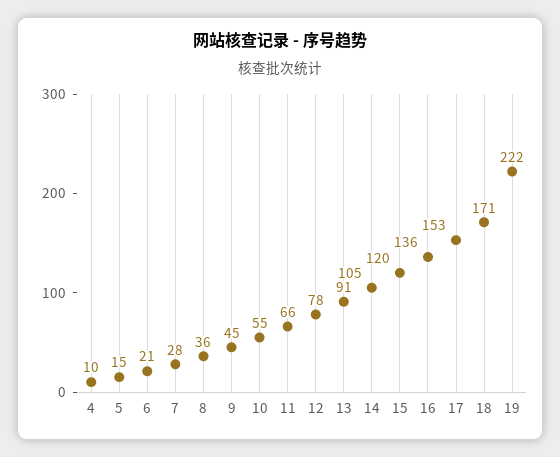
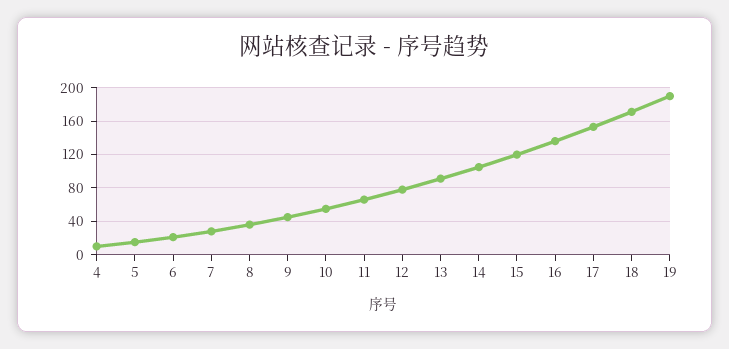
19: 222 -> 190

